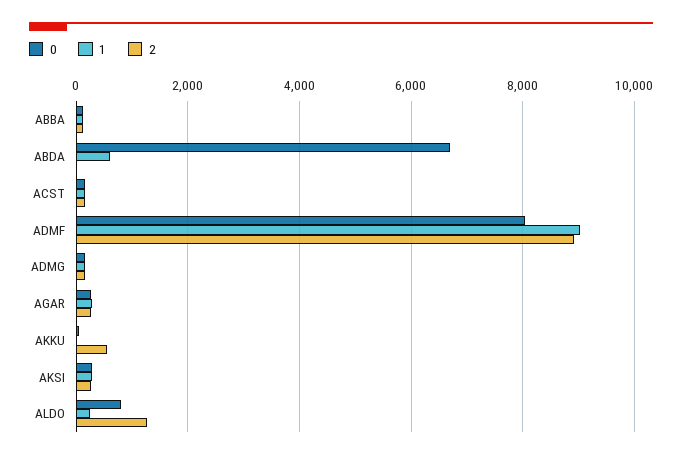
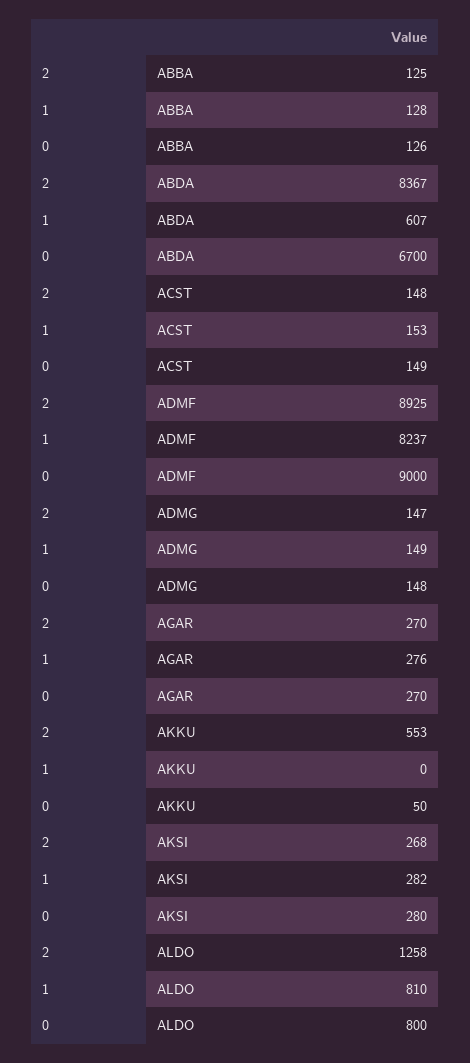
2, ABDA: 0 -> 8367
0, ADMF: 8000 -> 9000
1, ADMF: 9000 -> 8237
1, ALDO: 200 -> 810

